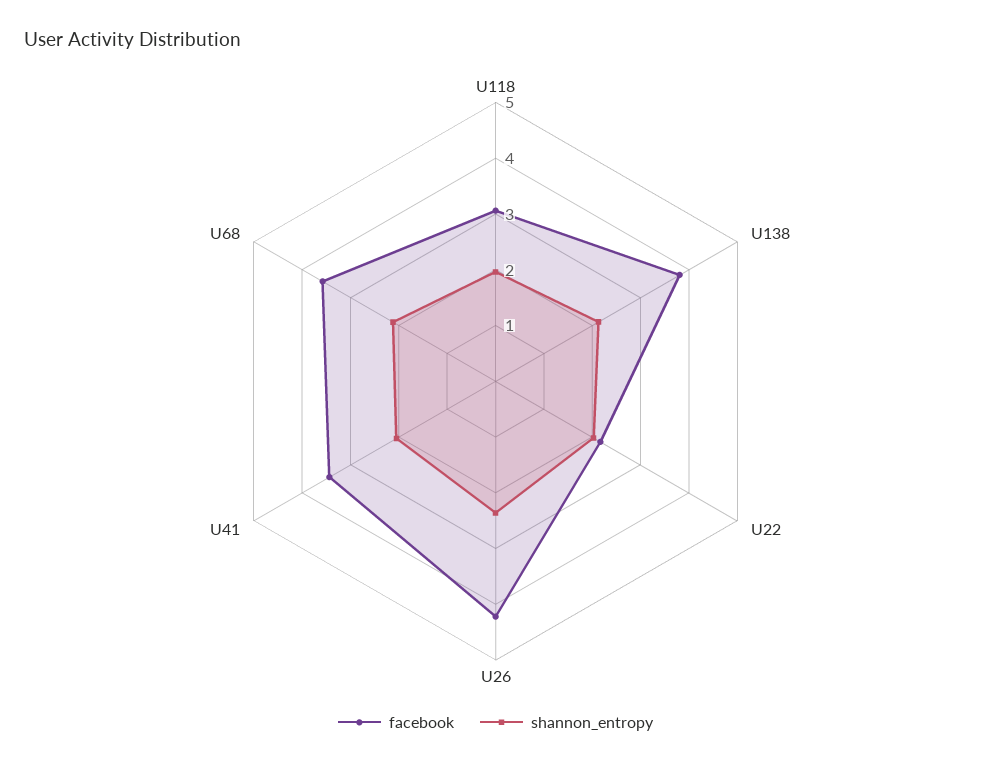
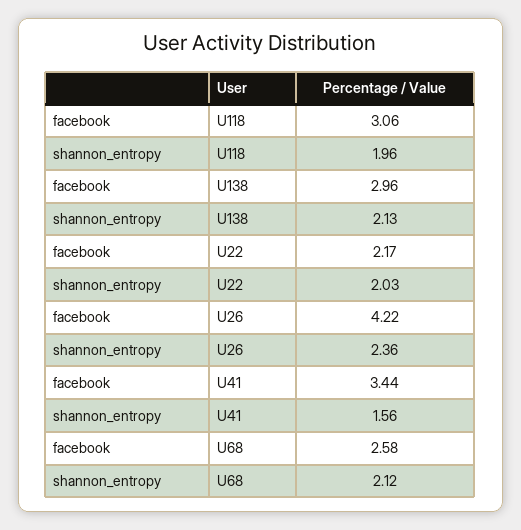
facebook, U138: 3.8 -> 2.96
shannon_entropy, U41: 2 -> 1.56
facebook, U68: 3.6 -> 2.58

